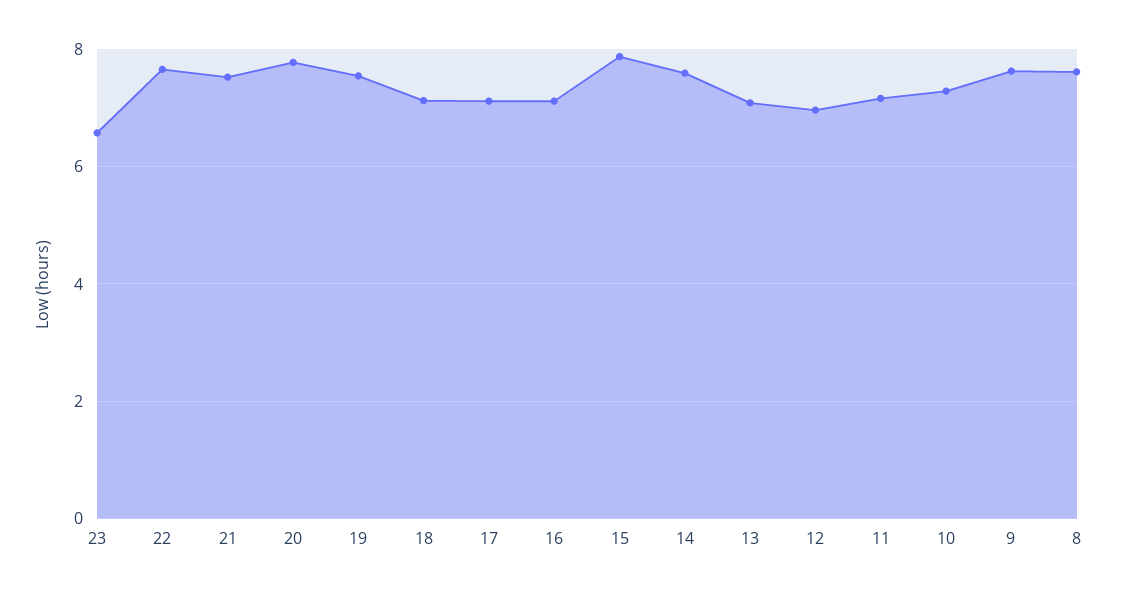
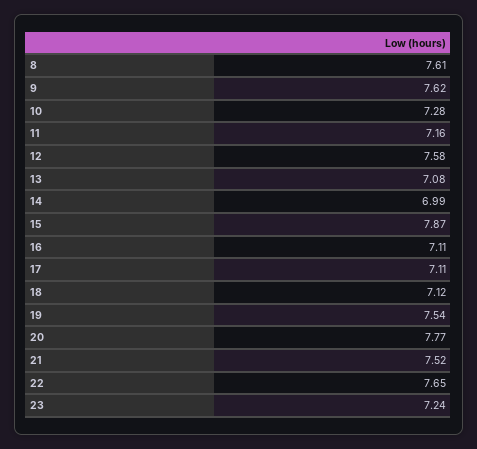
23: 6.6 -> 7.24
14: 7.6 -> 6.99
12: 7 -> 7.58

